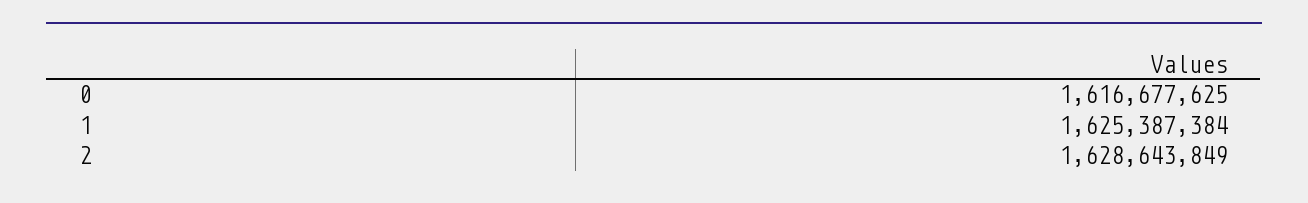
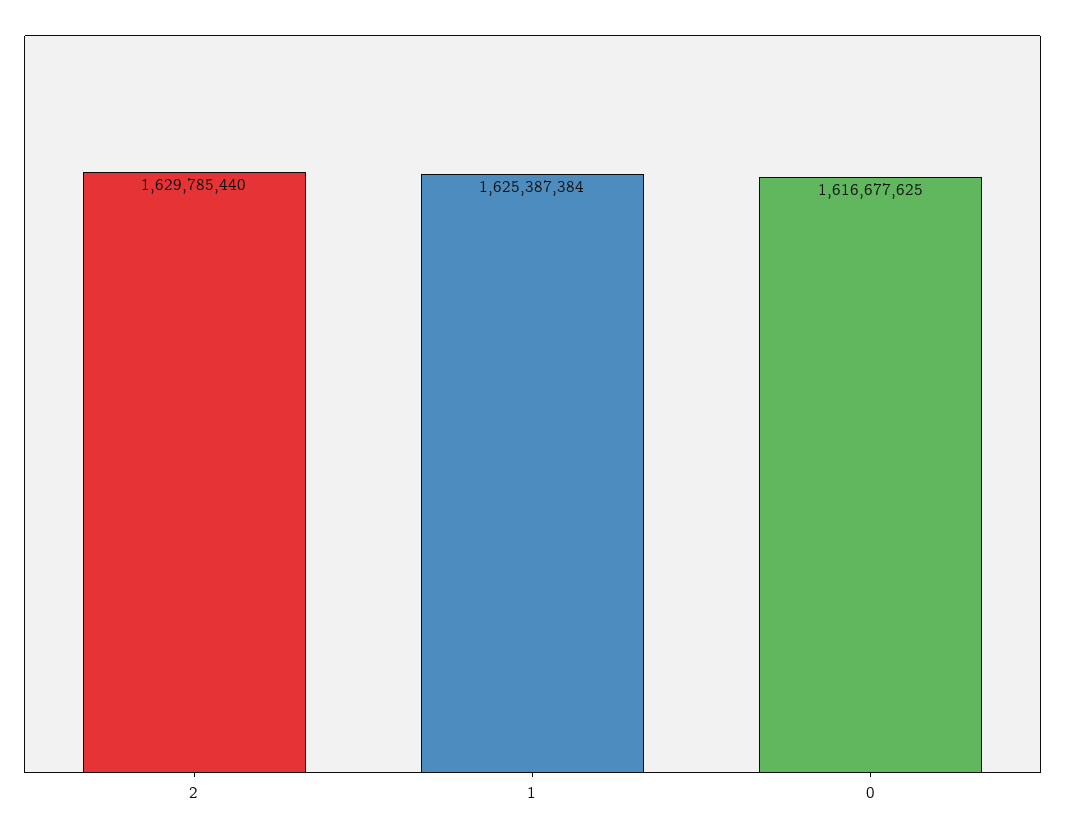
2: 1628643849 -> 1629785440

